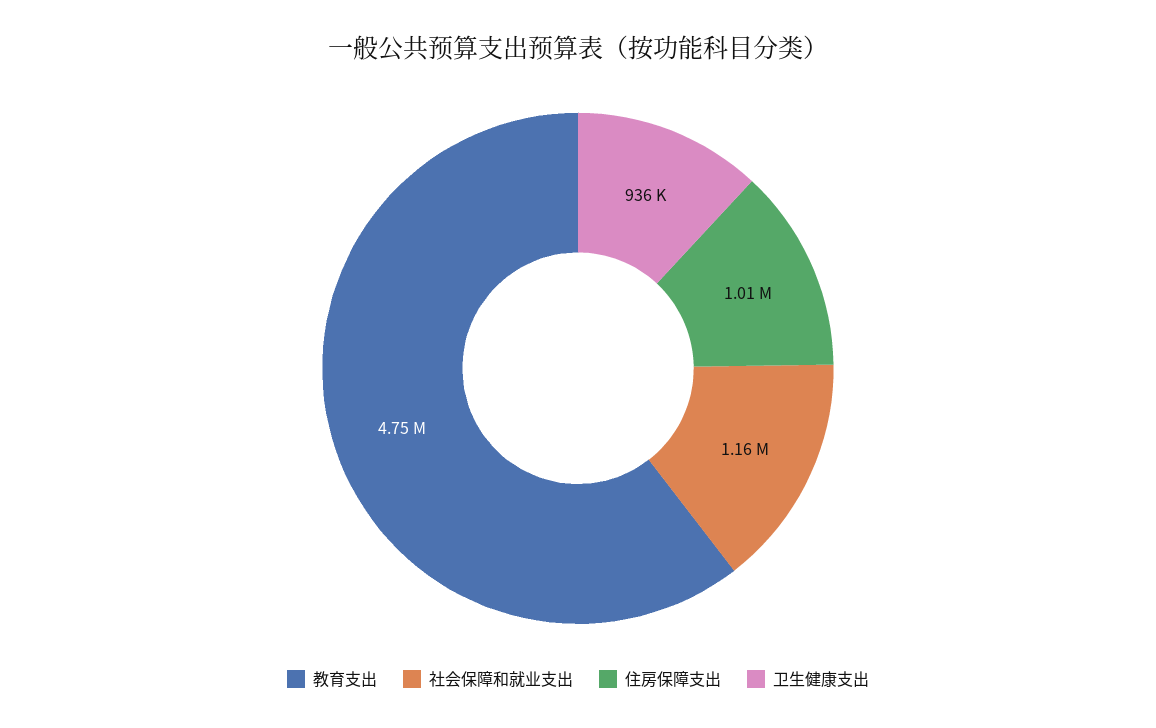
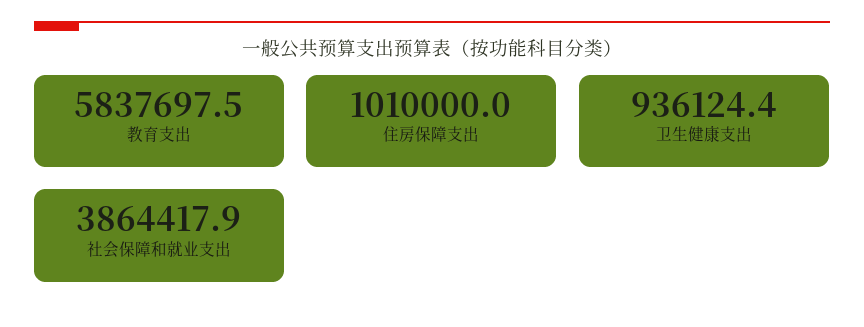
教育支出: 4750000 -> 5837697.5
社会保障和就业支出: 1160000 -> 3864417.9

